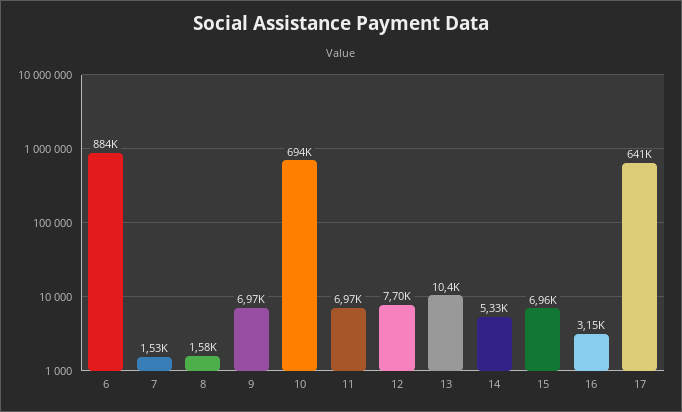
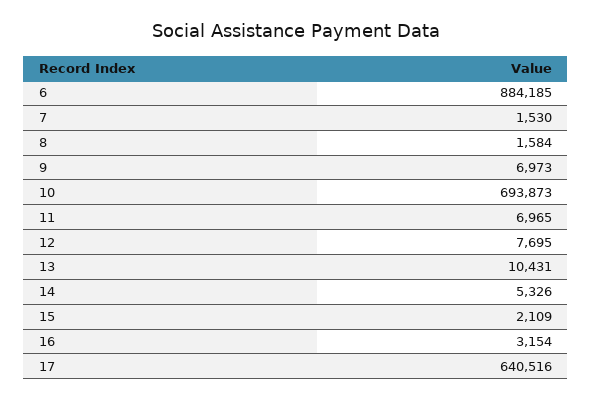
15: 6960 -> 2109

